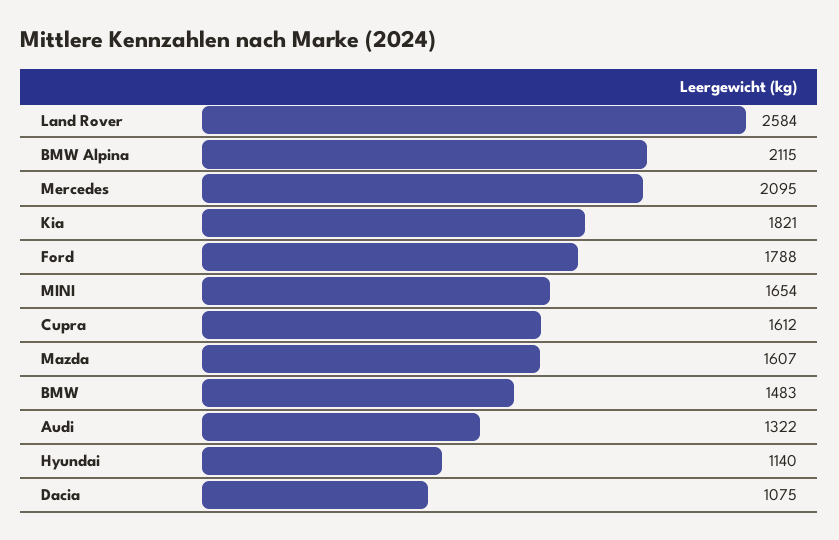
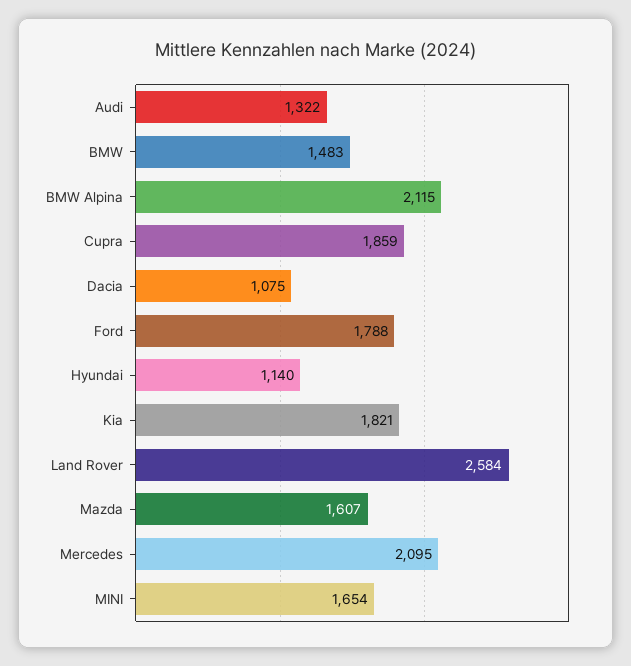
Cupra: 1612 -> 1859

